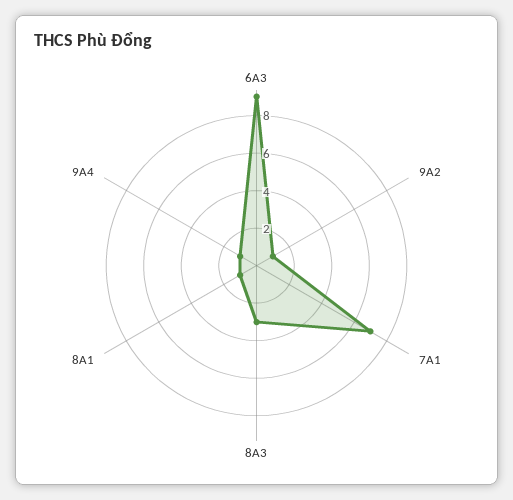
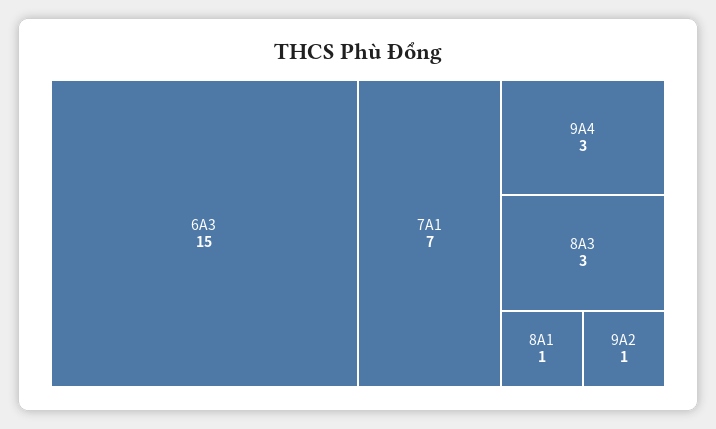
6A3: 9 -> 15
9A4: 1 -> 3

